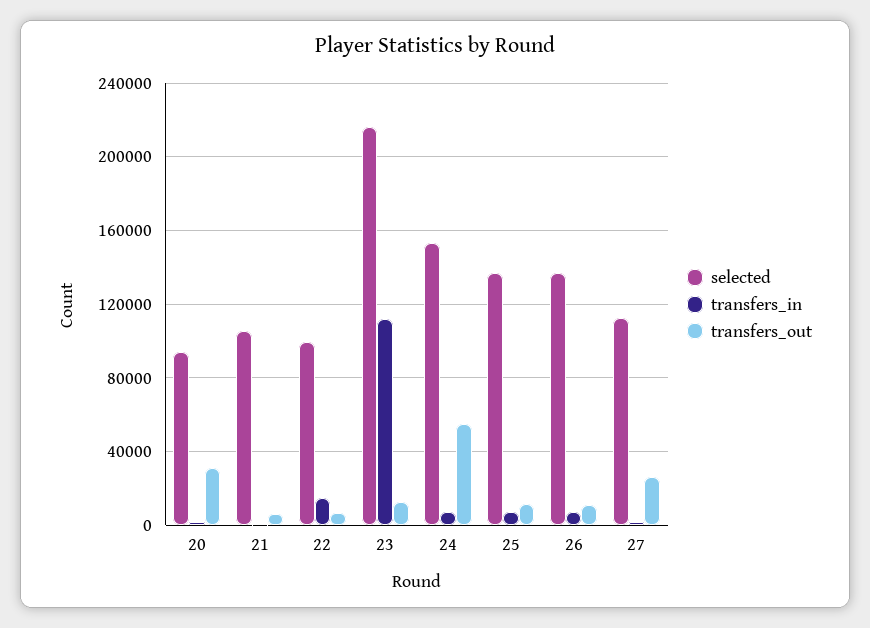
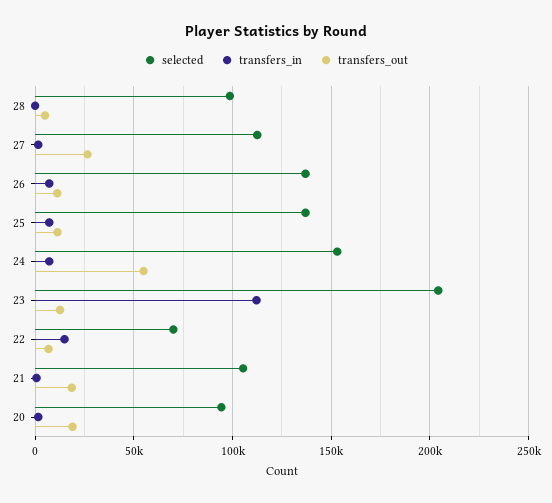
transfers_out, 20: 30000 -> 20000
transfers_out, 21: 5000 -> 20000
selected, 22: 100000 -> 70000
selected, 23: 215000 -> 205000
selected, 28: none -> 100000
transfers_in, 28: none -> 0
transfers_out, 28: none -> 5000

